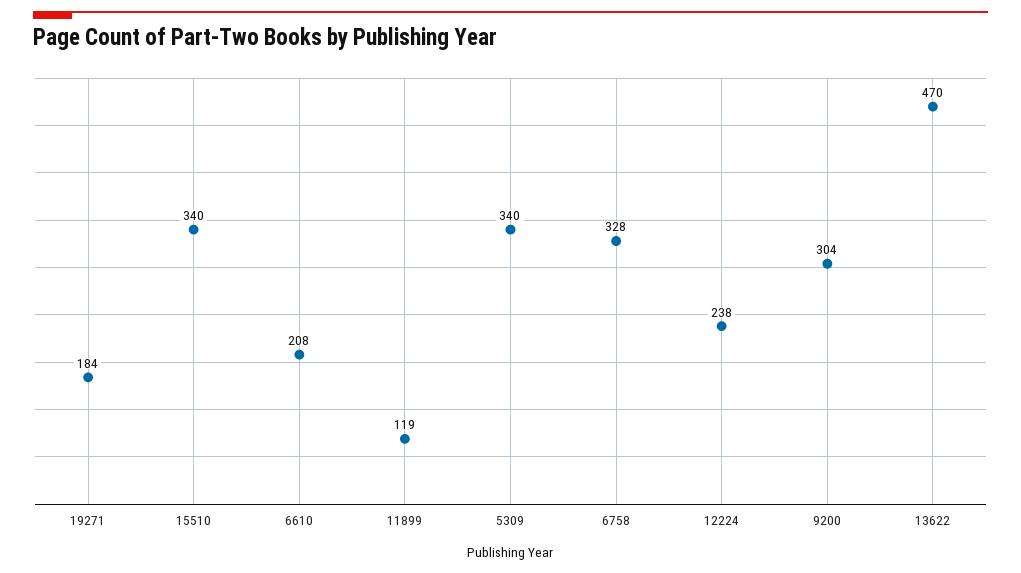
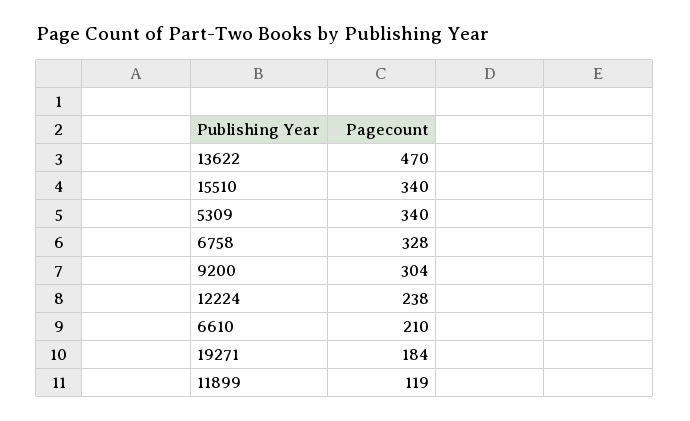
6610: 208 -> 210

